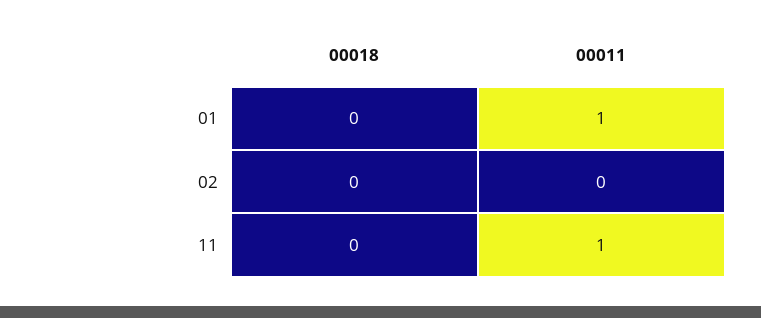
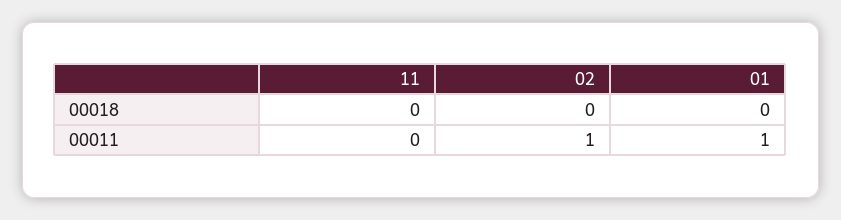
00011, 02: 0 -> 1
00011, 11: 1 -> 0

